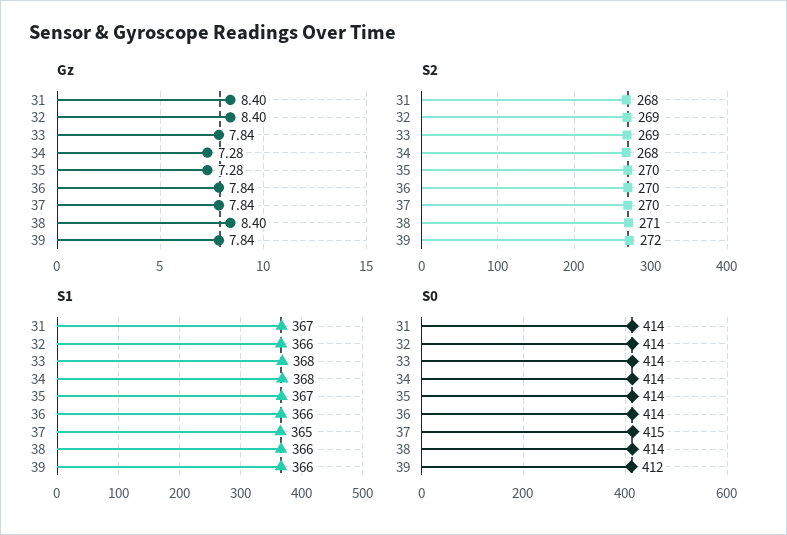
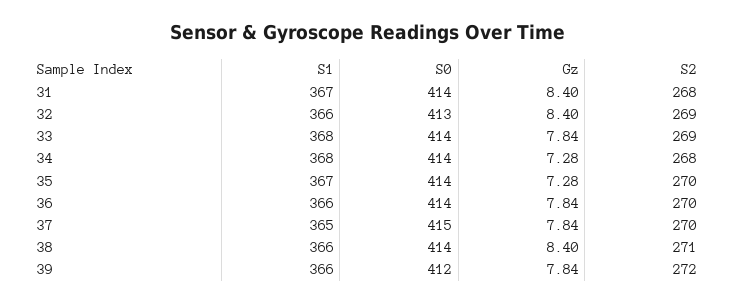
S0, 32: 414 -> 413

